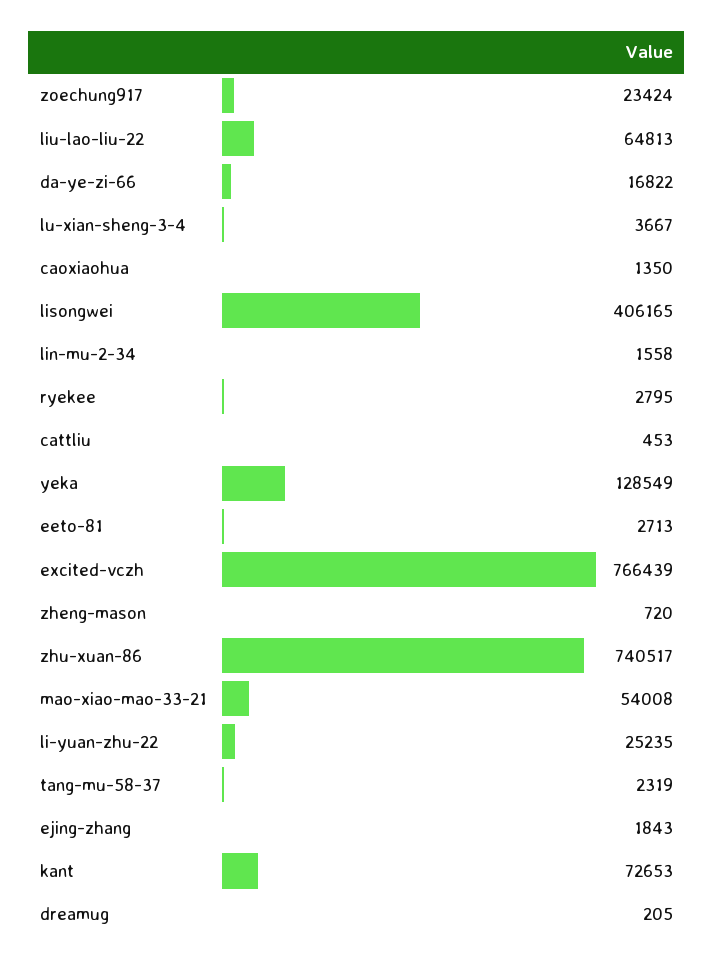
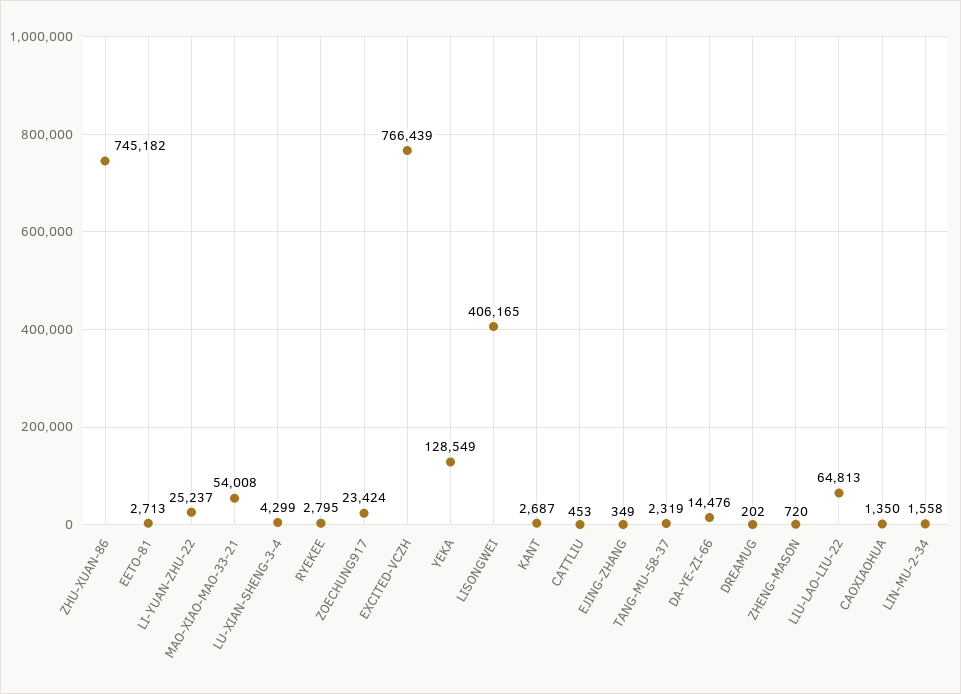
da-ye-zi-66: 16822 -> 14476
lu-xian-sheng-3-4: 3667 -> 4299
zhu-xuan-86: 740517 -> 745182
li-yuan-zhu-22: 25235 -> 25237
ejing-zhang: 1843 -> 349
kant: 72653 -> 2687
dreamug: 205 -> 202

